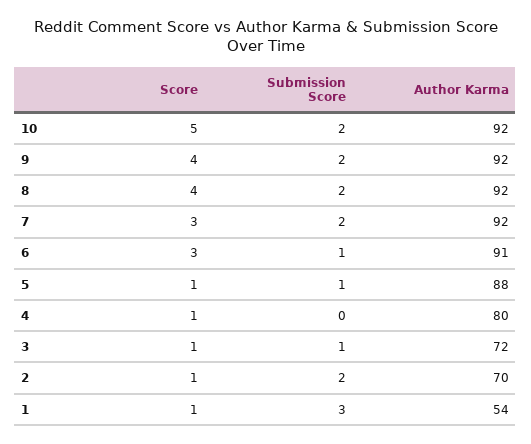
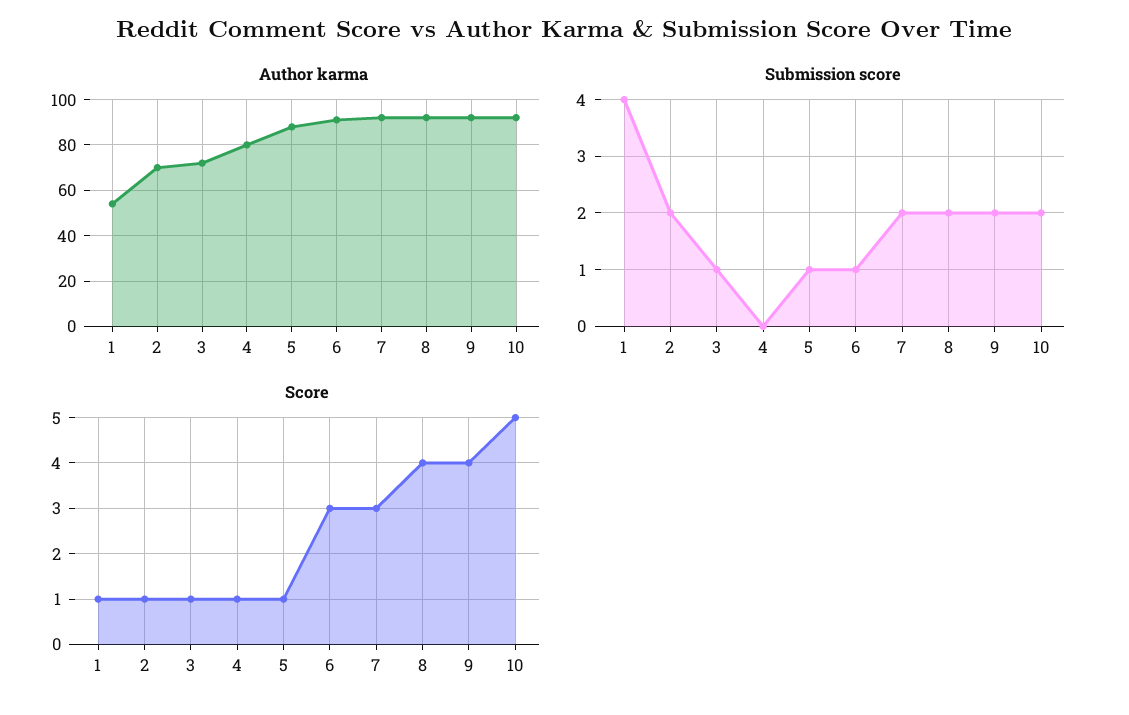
Submission Score, 1: 3 -> 4

